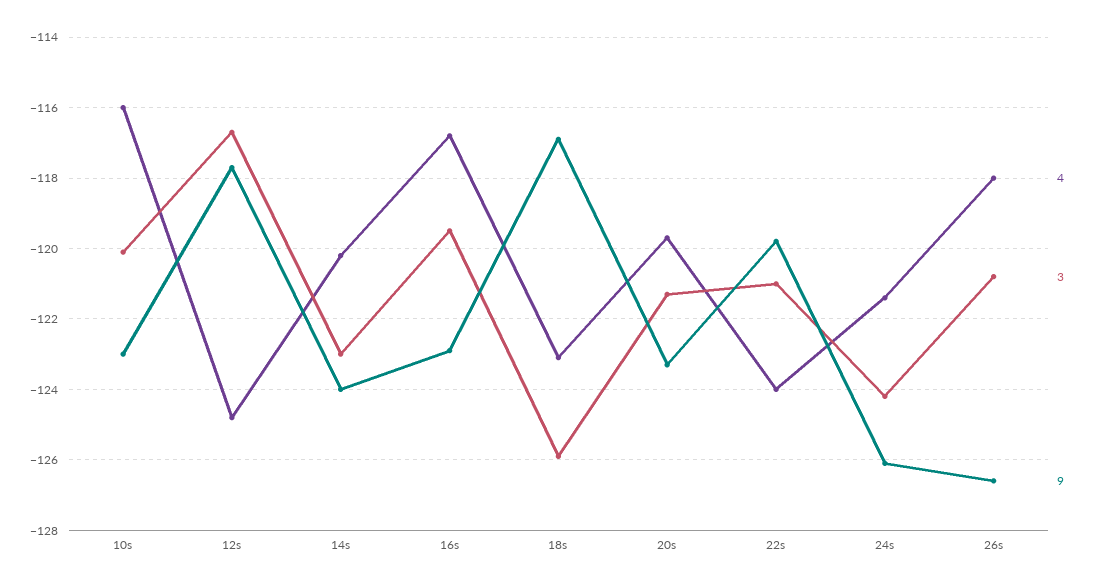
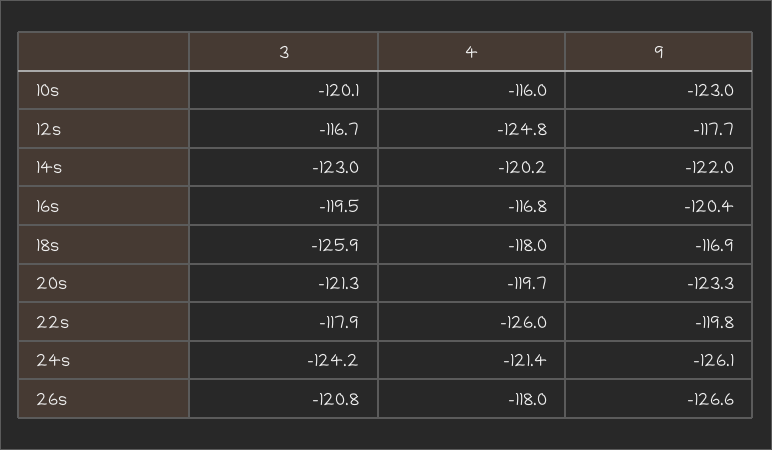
9, 14s: -124 -> -122
9, 16s: -123 -> -120.4
4, 18s: -123 -> -118
4, 22s: -124 -> -126
3, 22s: -121 -> -117.9

